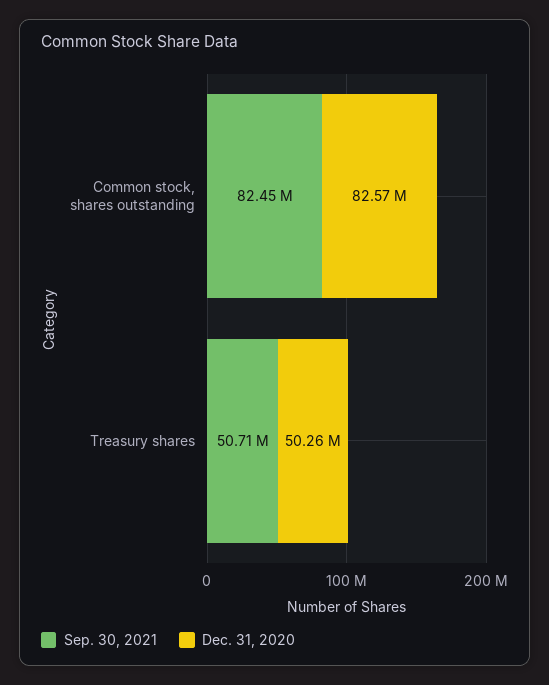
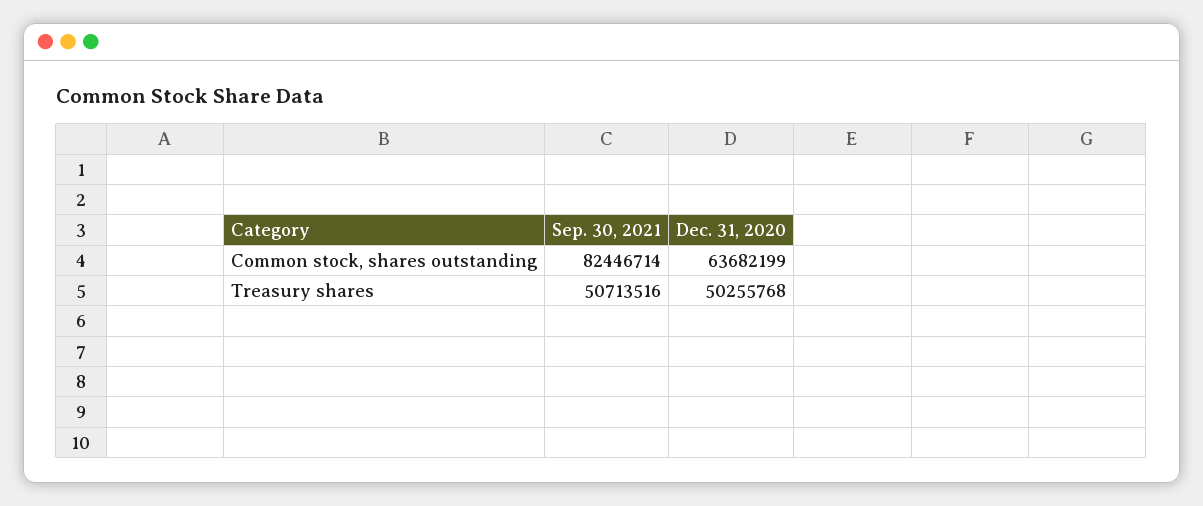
Dec. 31, 2020, Common stock, shares outstanding: 82570000 -> 63682199

